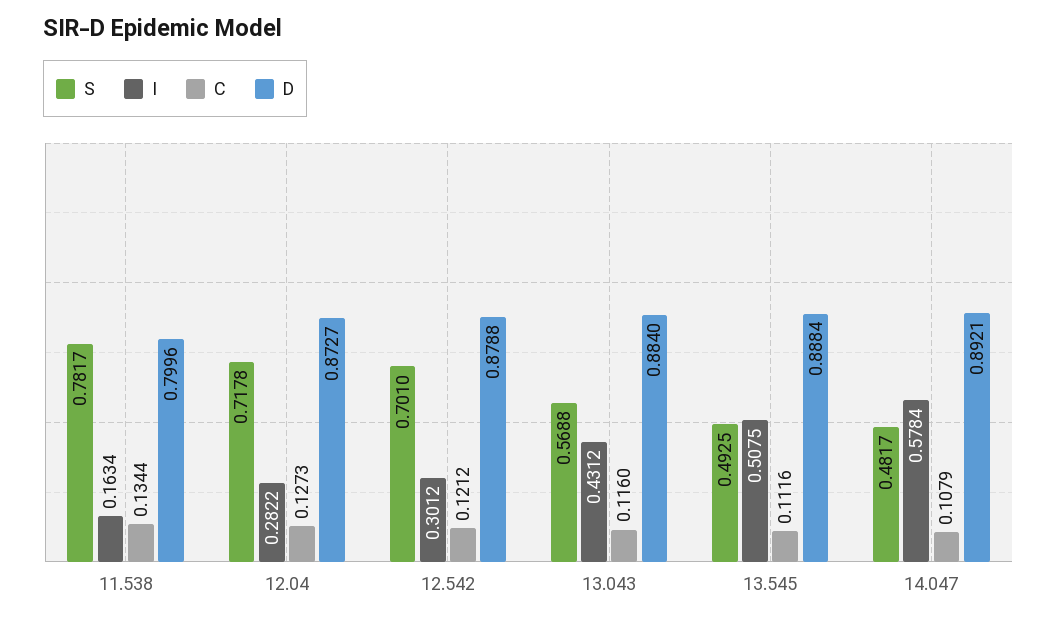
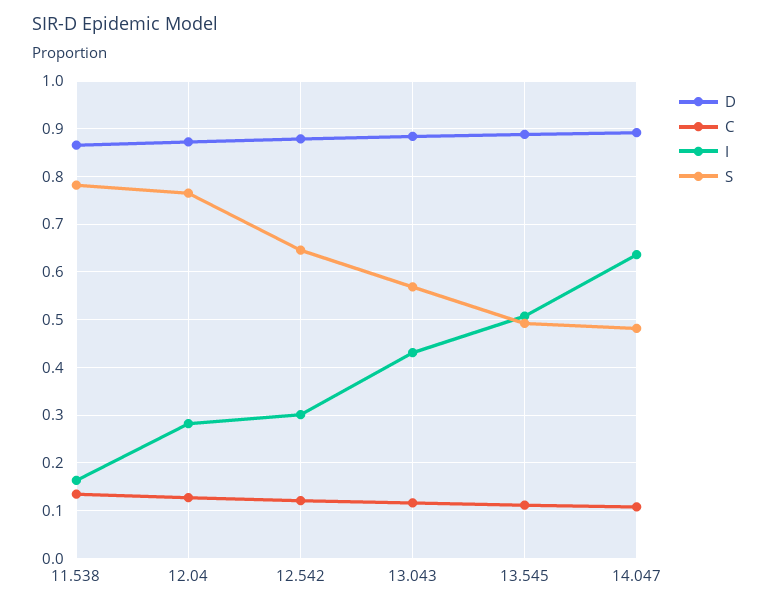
D, 11.538: 0.7996 -> 0.86
S, 12.04: 0.7178 -> 0.76
S, 12.542: 0.701 -> 0.64
I, 14.047: 0.5784 -> 0.64

